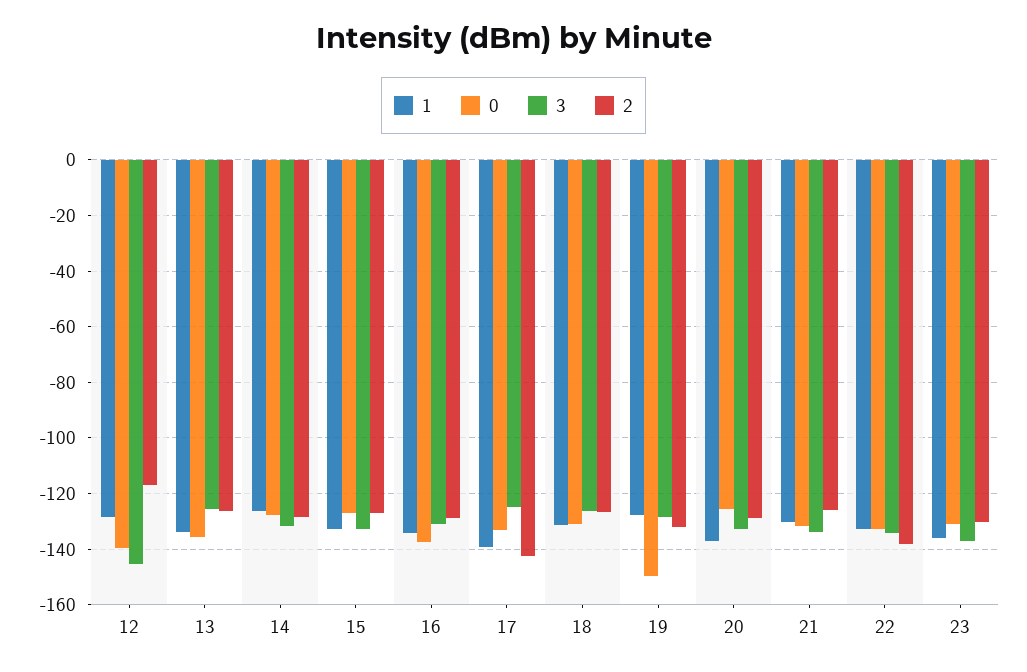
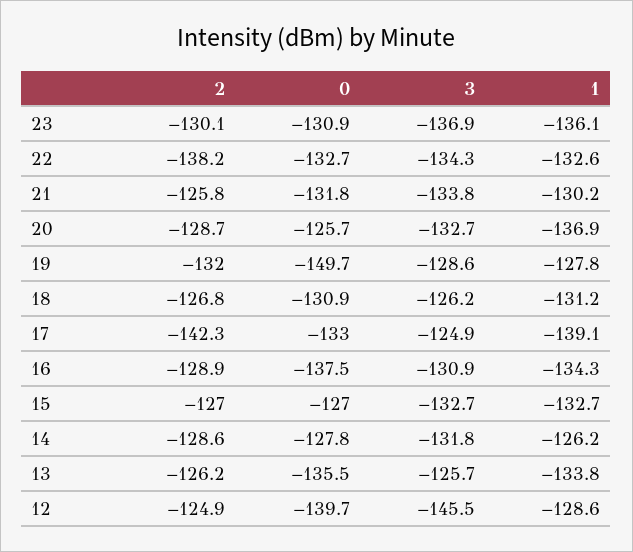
2, 12: -117.5 -> -124.9

